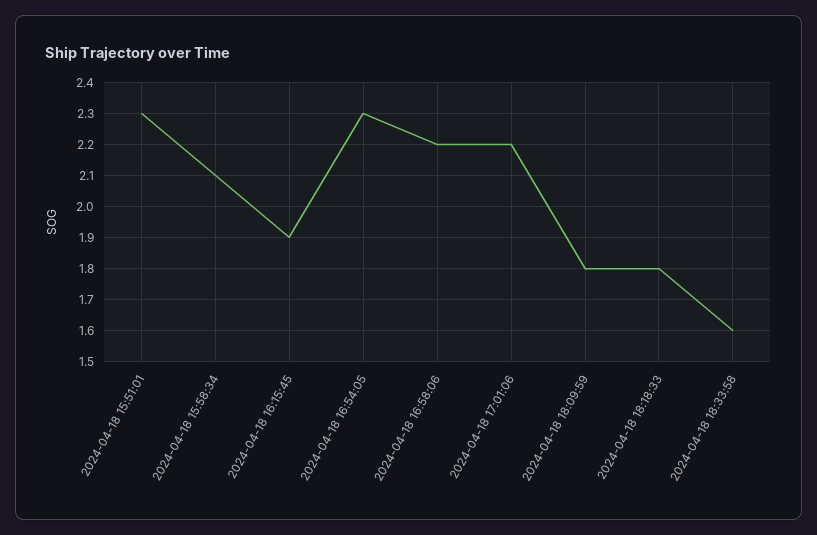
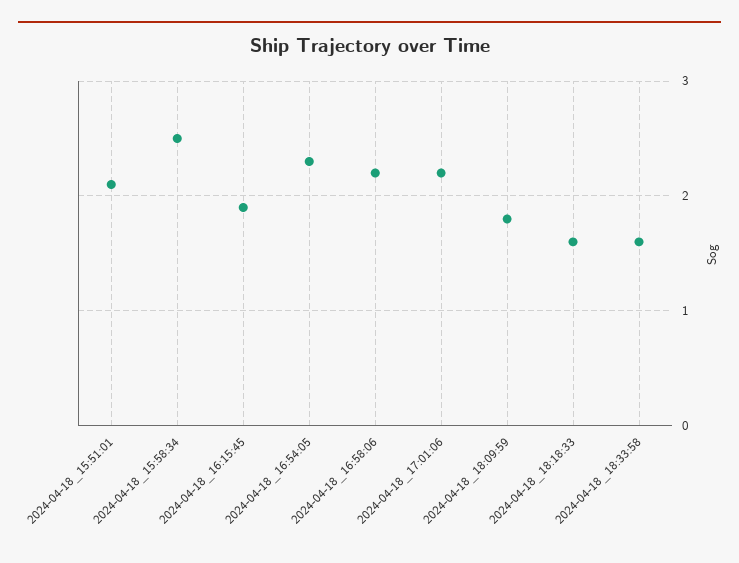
2024-04-18 15:51:01: 2.3 -> 2.1
2024-04-18 15:58:34: 2.1 -> 2.5
2024-04-18 18:18:33: 1.8 -> 1.6

